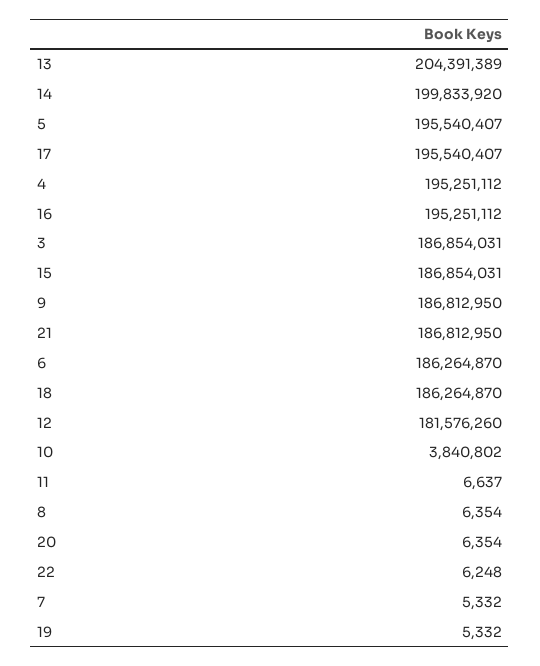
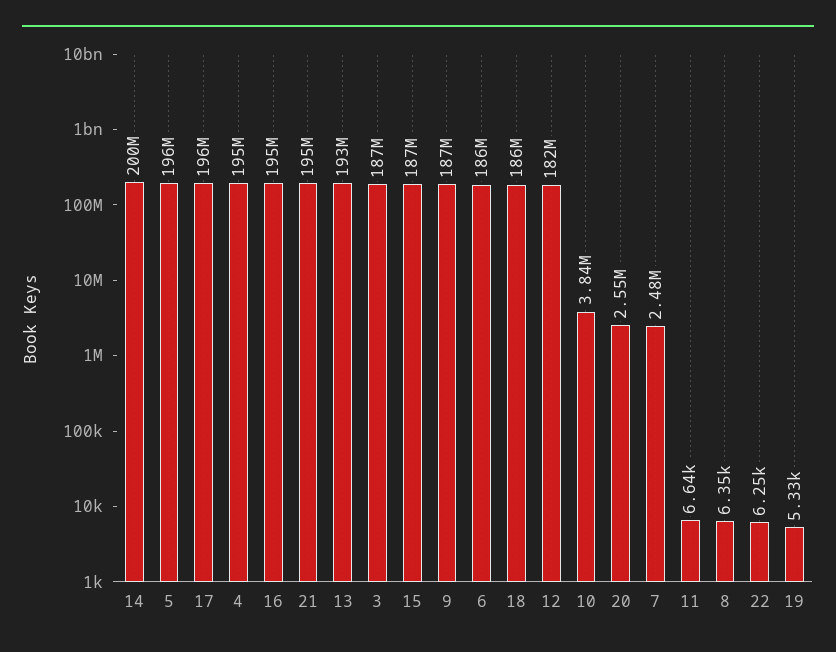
13: 204391389 -> 193000000
21: 186812950 -> 195000000
20: 6354 -> 2550000
7: 5332 -> 2480000

